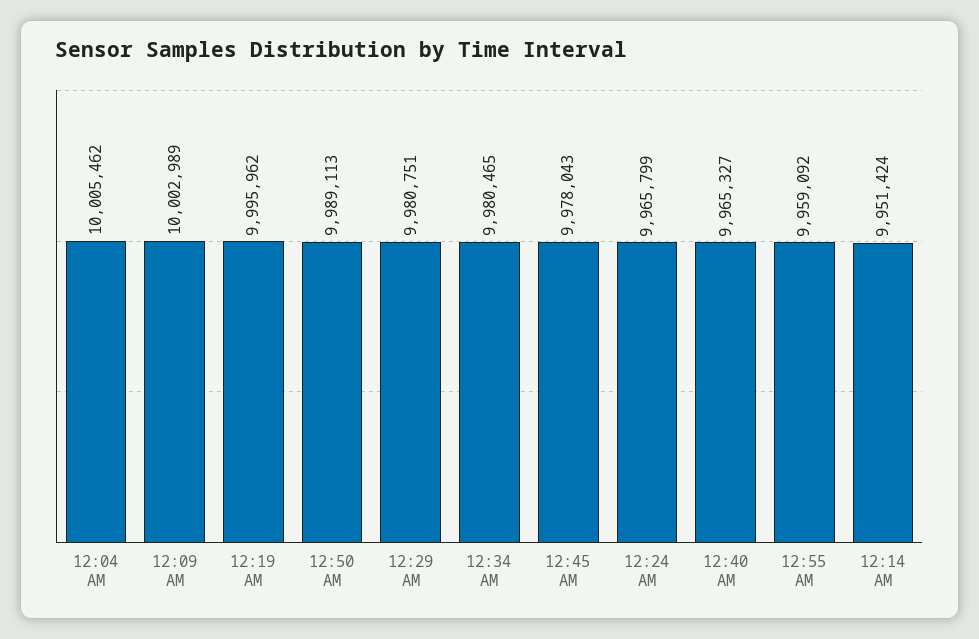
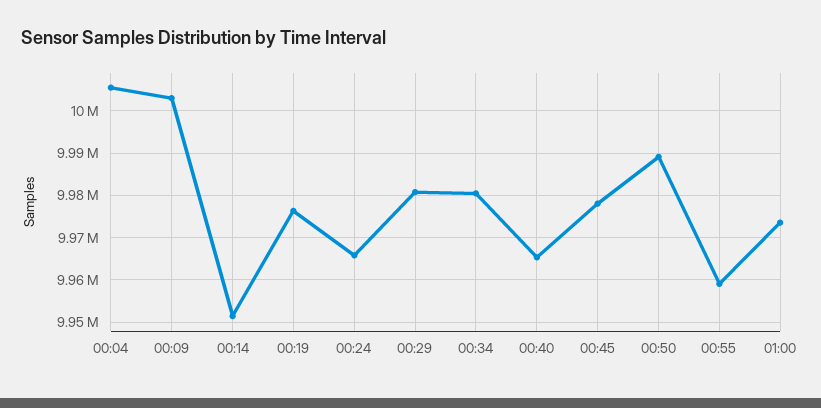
12:19 AM: 9995962 -> 9976000
01:00: none -> 9974000

